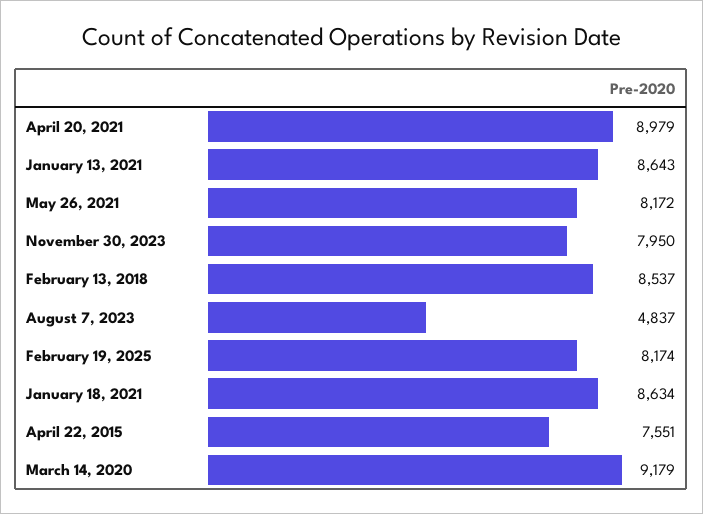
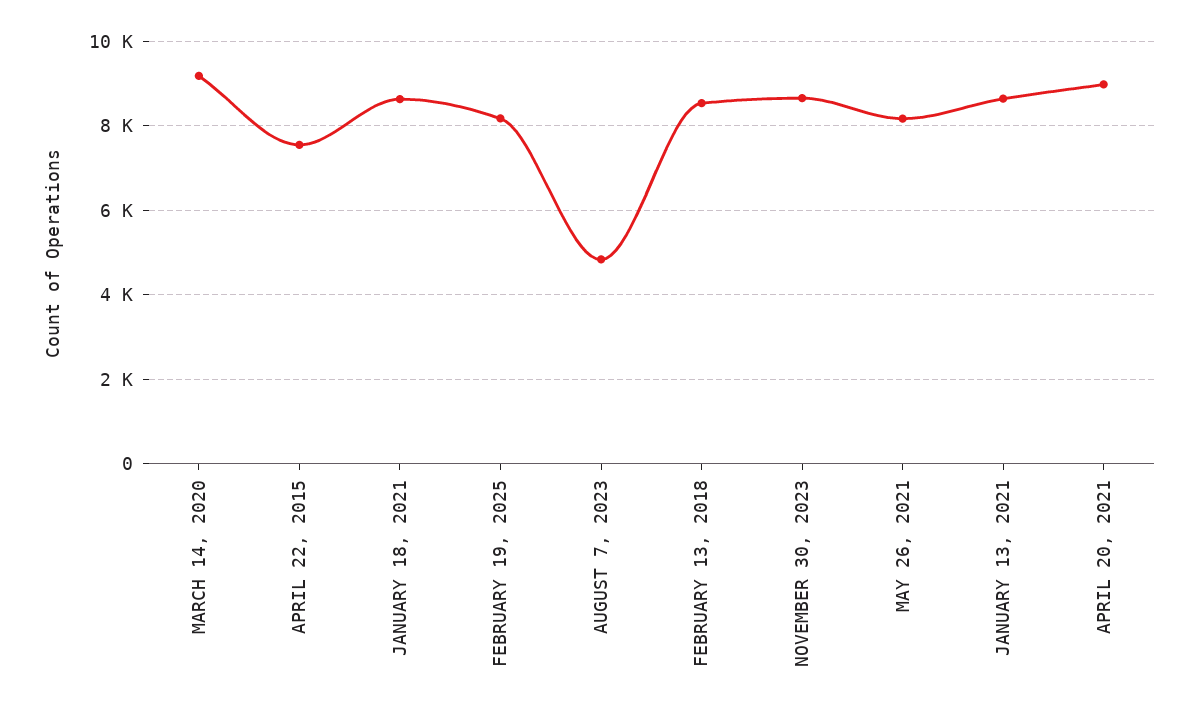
November 30, 2023: 7950 -> 8600

